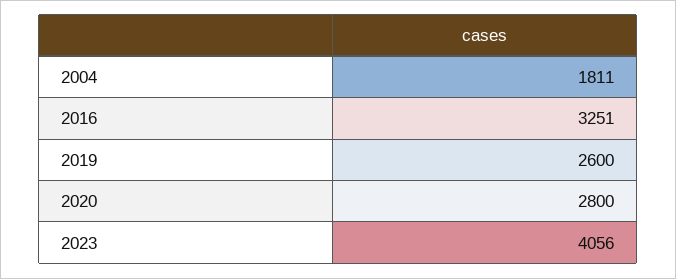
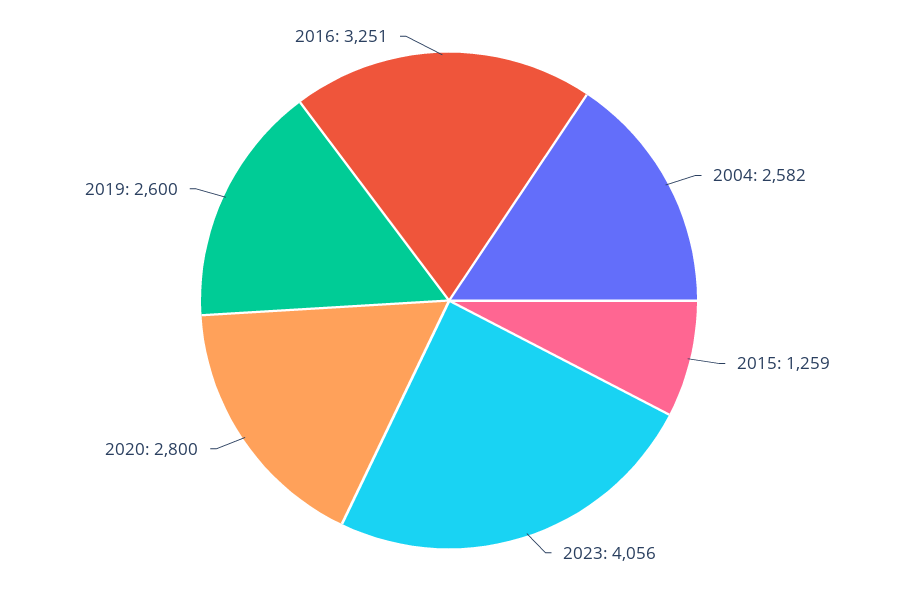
2004: 1811 -> 2582
2015: none -> 1259

